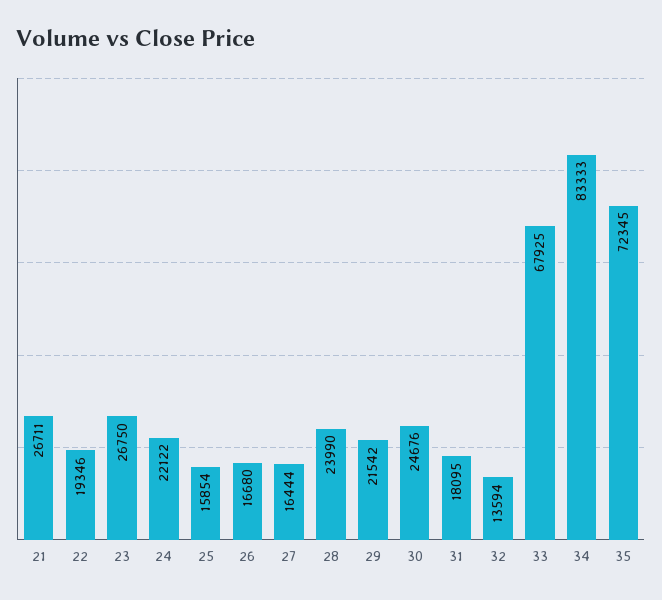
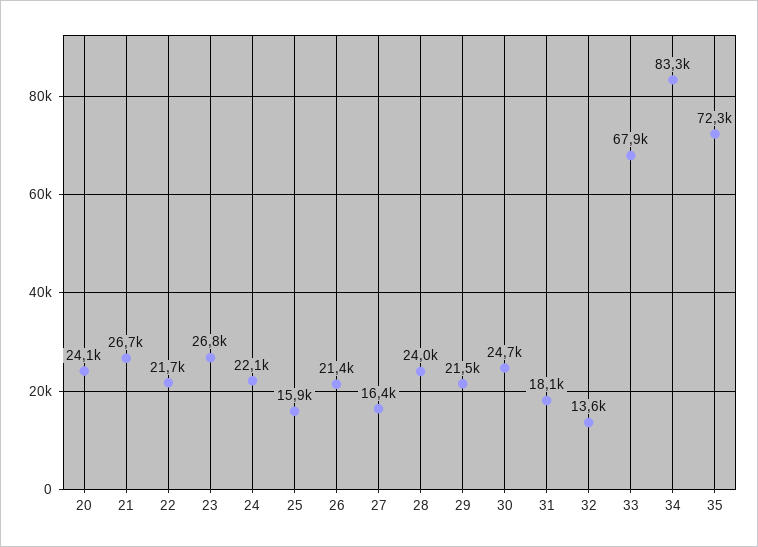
22: 19346 -> 21700
26: 16680 -> 21400
20: none -> 24100

